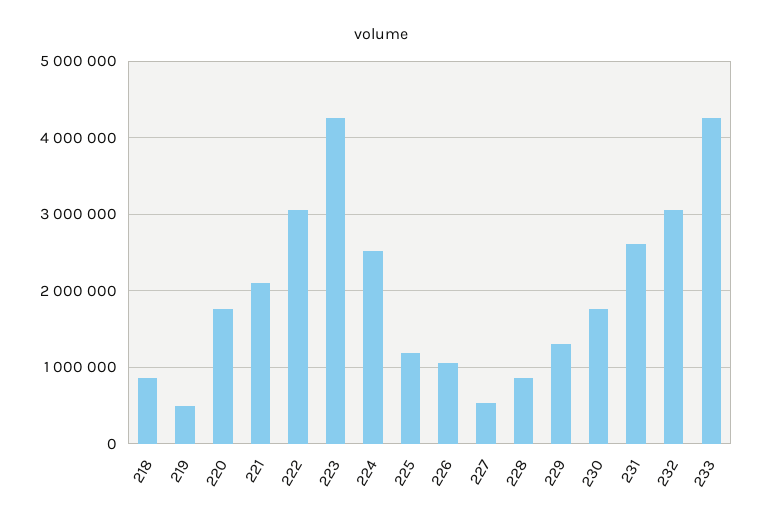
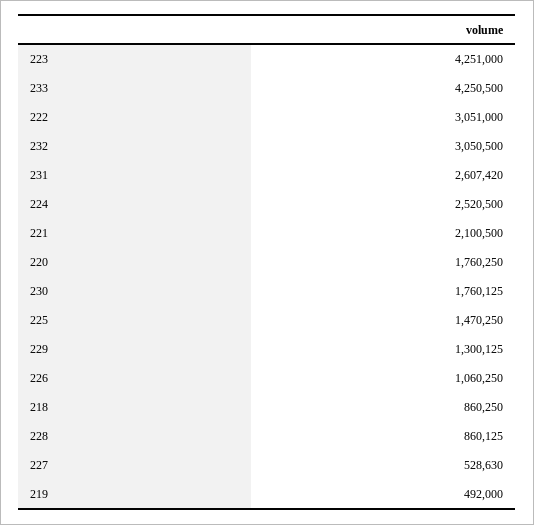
225: 1200000 -> 1470250

